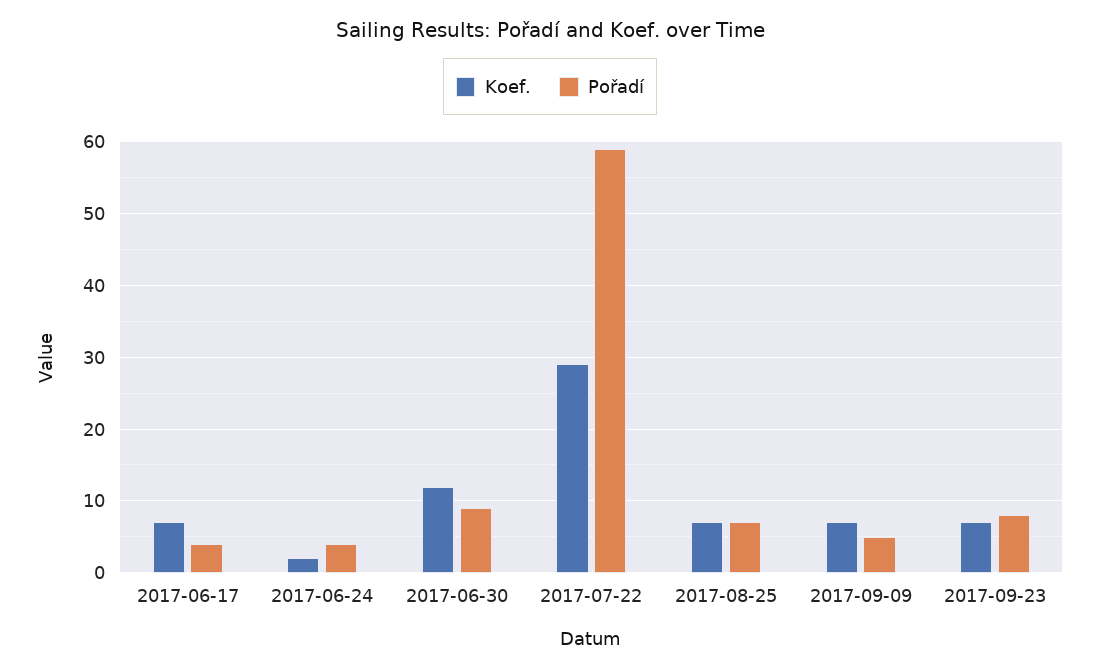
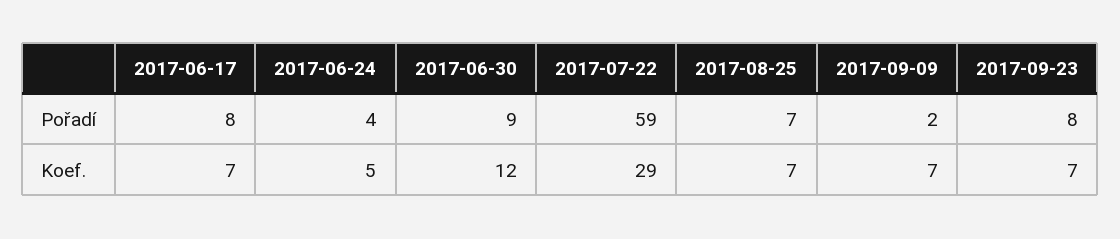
Pořadí, 2017-06-17: 4 -> 8
Koef., 2017-06-24: 2 -> 5
Pořadí, 2017-09-09: 5 -> 2

